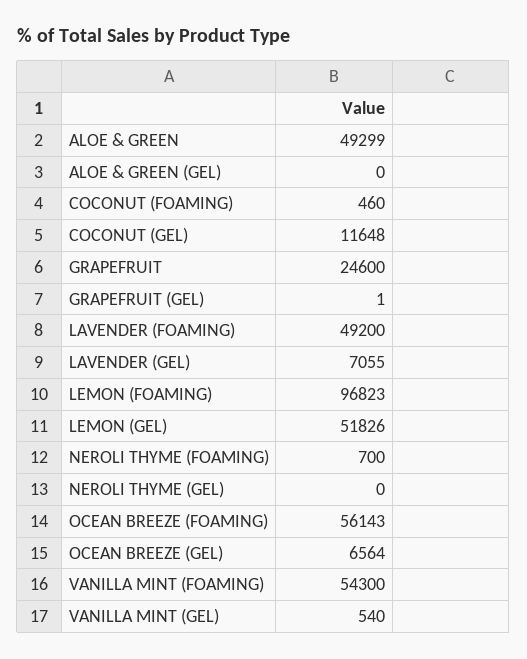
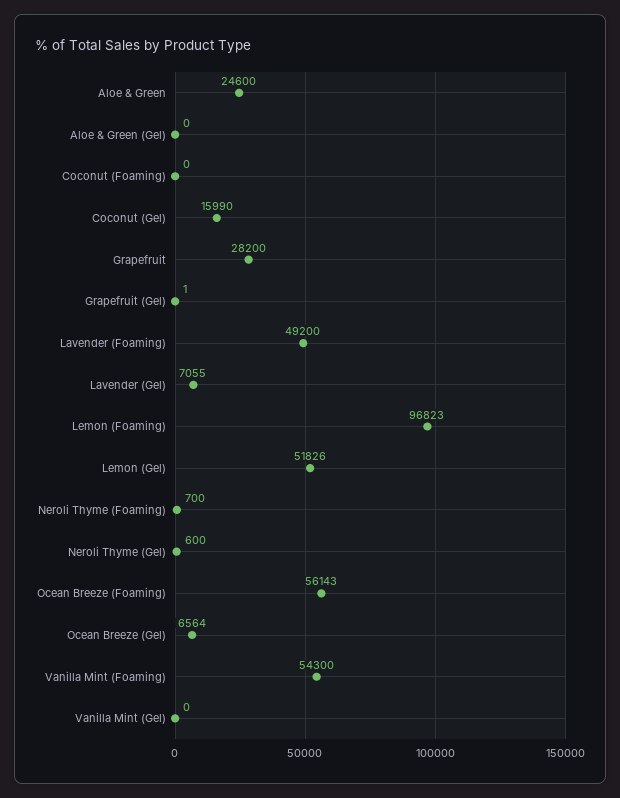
ALOE & GREEN: 49299 -> 24600
COCONUT (FOAMING): 460 -> 0
COCONUT (GEL): 11648 -> 15990
GRAPEFRUIT: 24600 -> 28200
NEROLI THYME (GEL): 0 -> 600
VANILLA MINT (GEL): 540 -> 0

